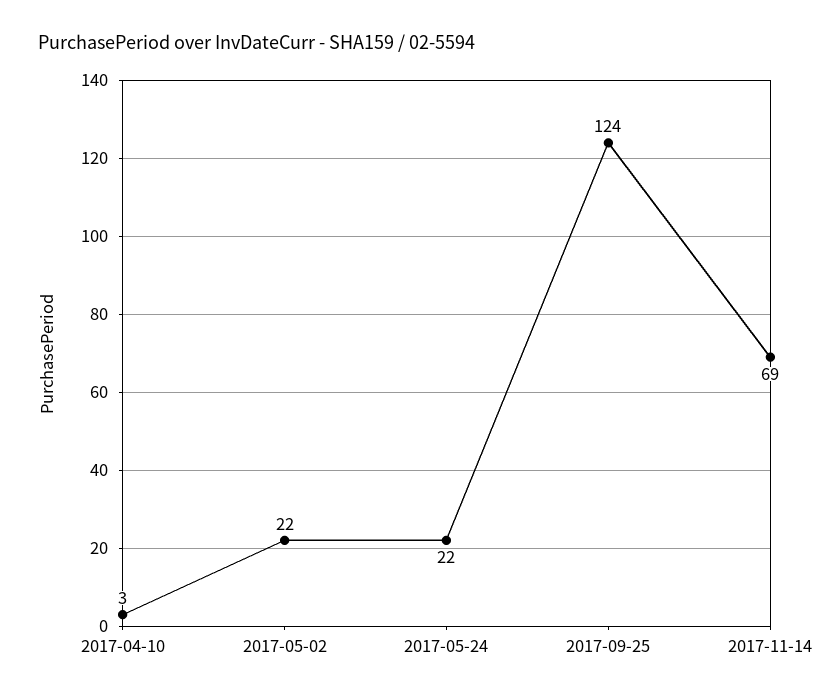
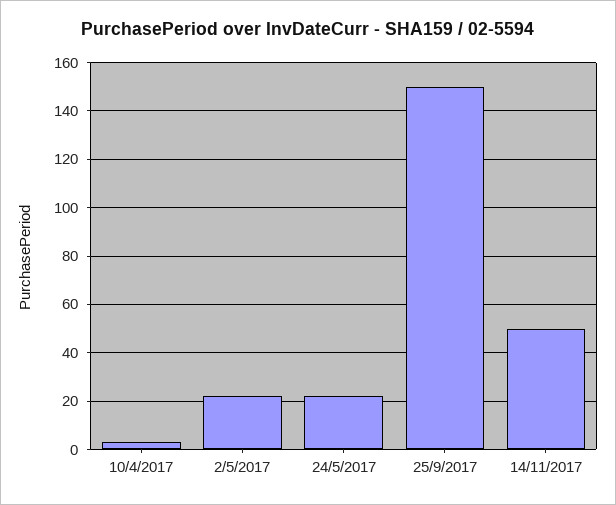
2017-09-25: 124 -> 150
2017-11-14: 69 -> 50

